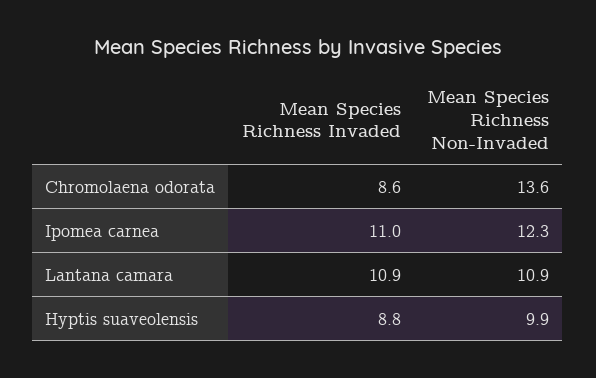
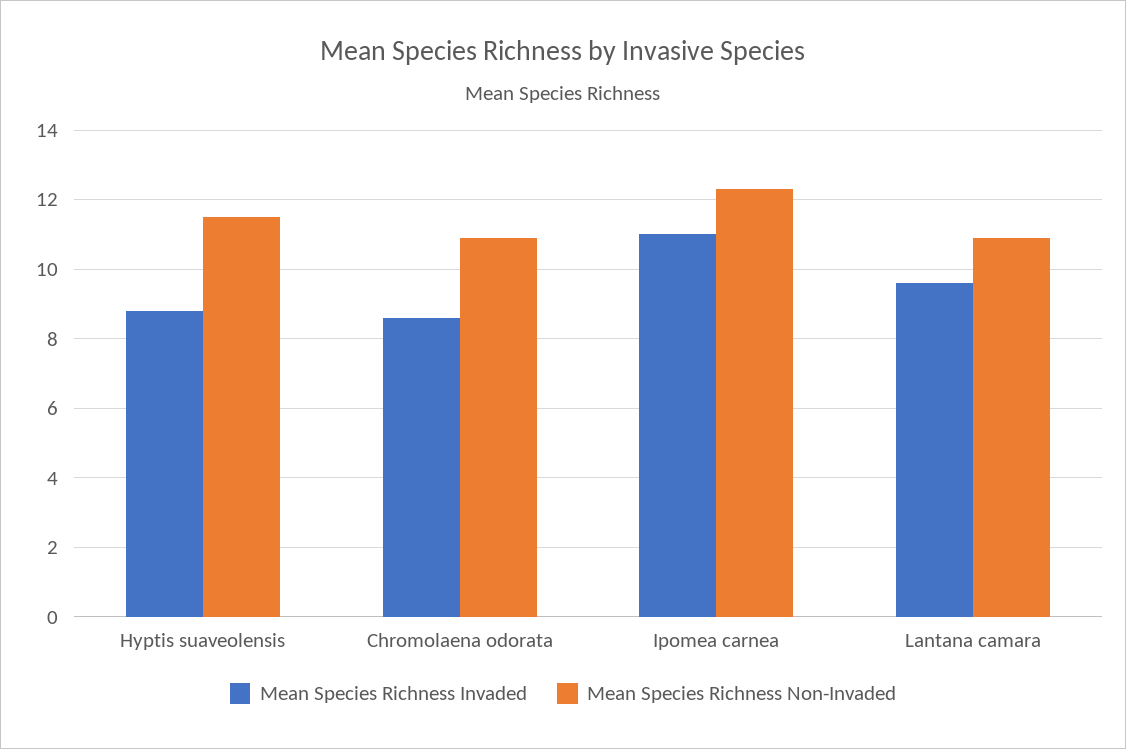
Mean Species Richness Non-Invaded, Chromolaena odorata: 13.6 -> 11
Mean Species Richness Invaded, Lantana camara: 10.9 -> 9.5
Mean Species Richness Non-Invaded, Hyptis suaveolensis: 9.9 -> 11.5

